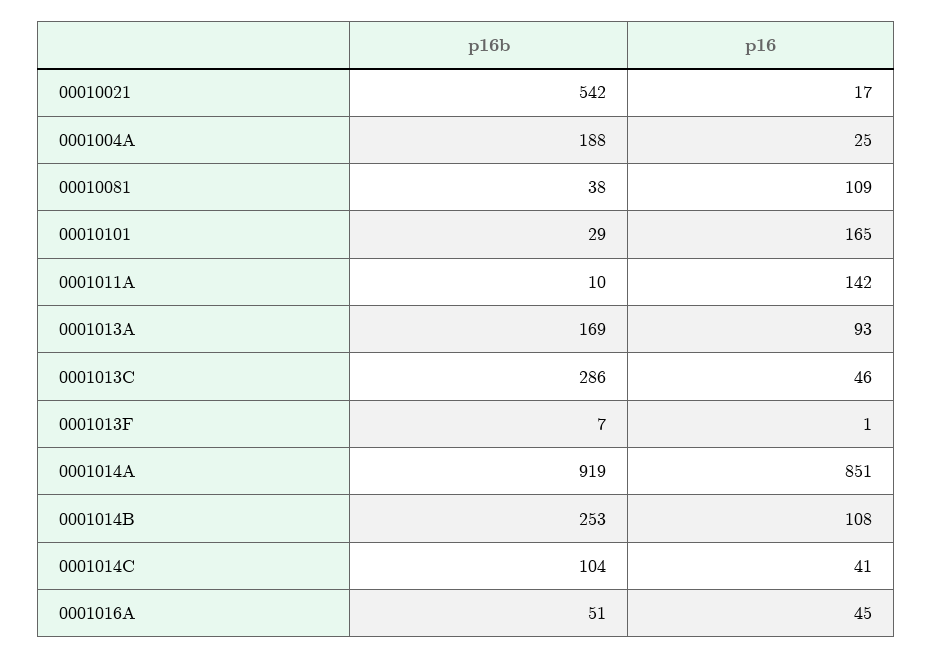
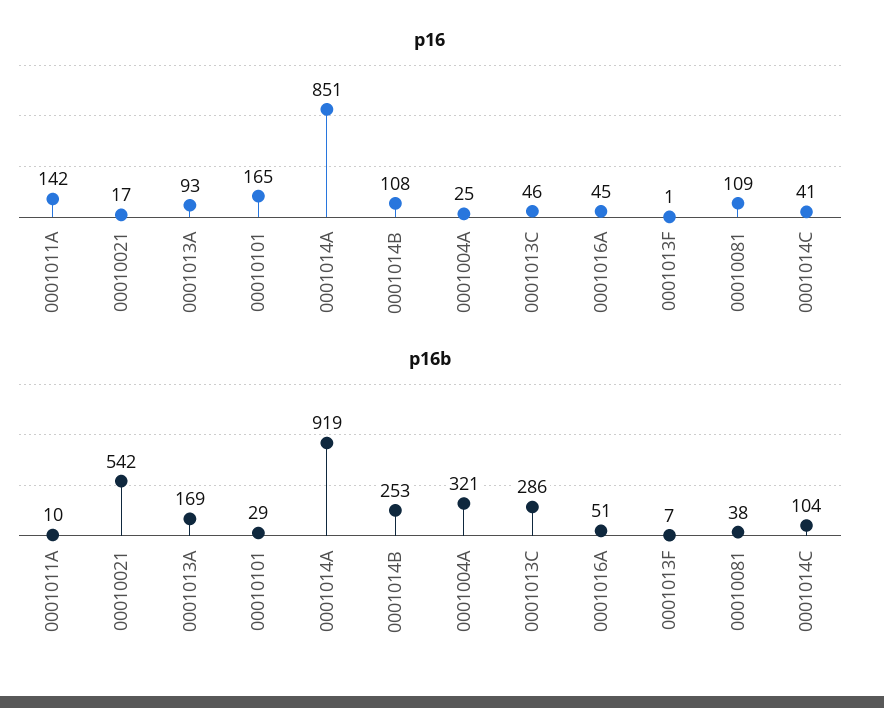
p16b, 0001004A: 188 -> 321

